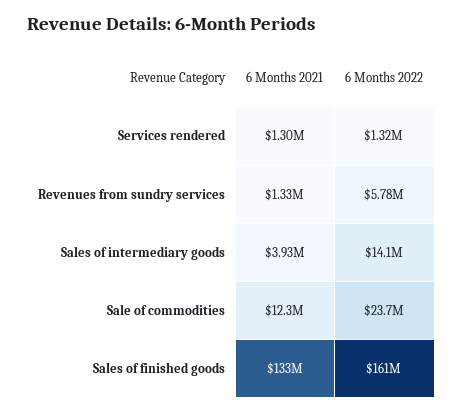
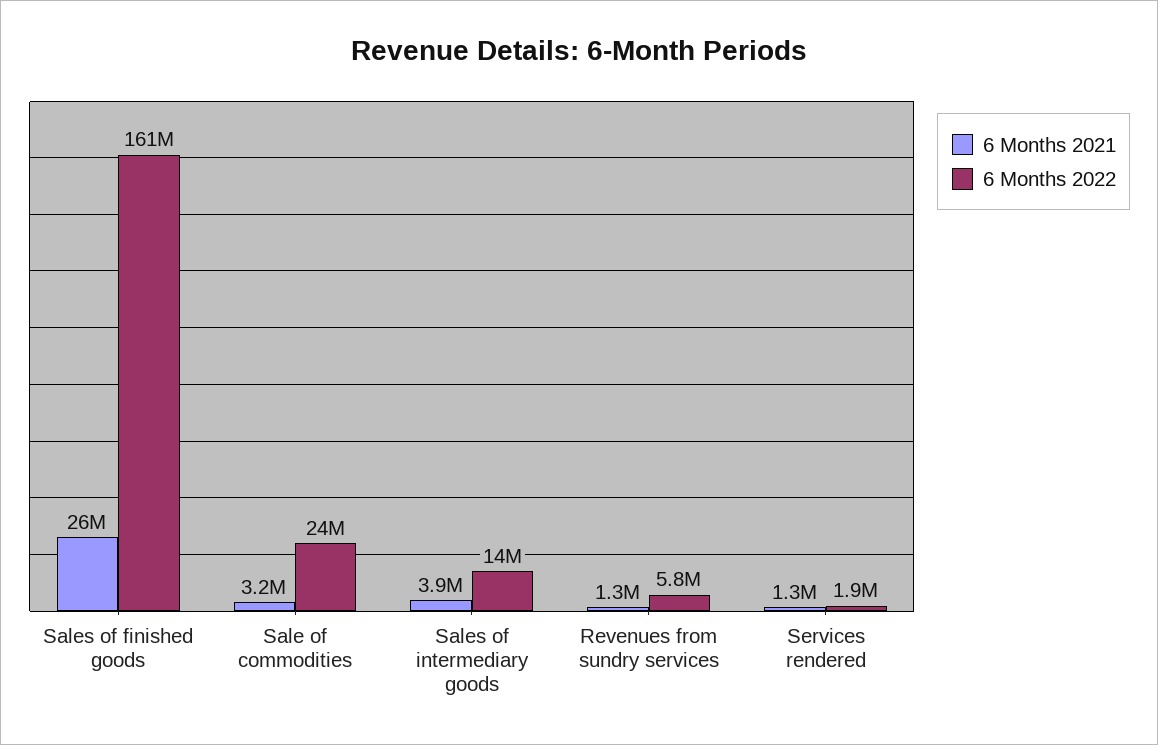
6 Months 2022, Services rendered: 1320000 -> 1900000
6 Months 2021, Sale of commodities: 12300000 -> 3200000
6 Months 2021, Sales of finished goods: 133000000 -> 26000000

